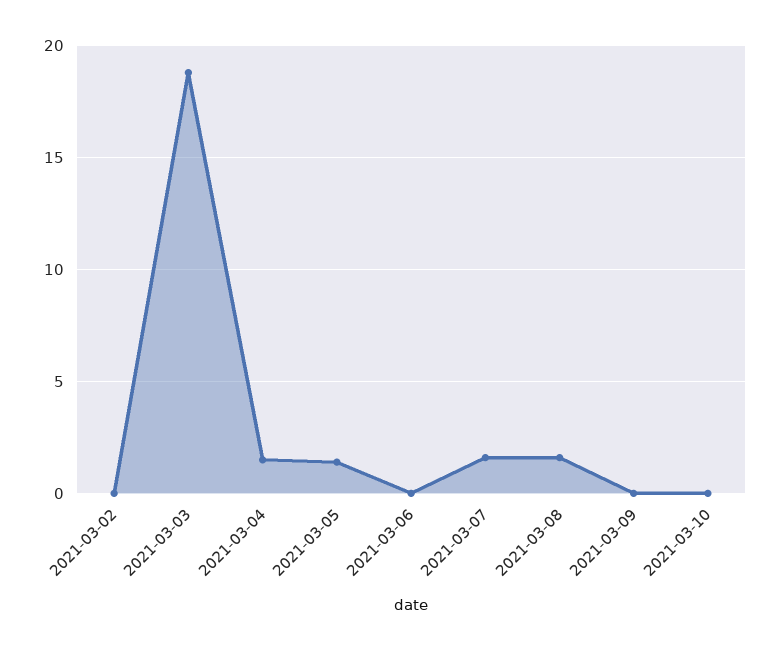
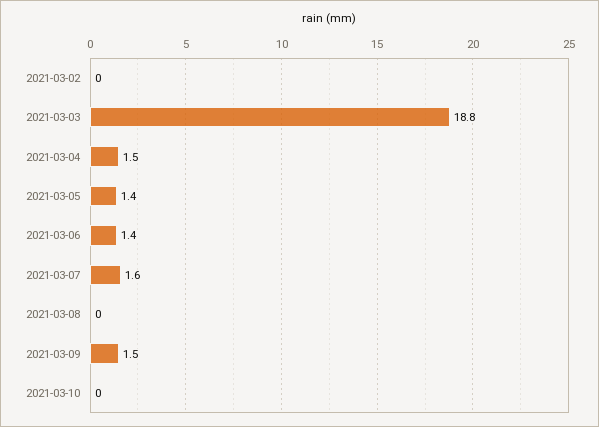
2021-03-06: 0 -> 1.4
2021-03-08: 1.5 -> 0
2021-03-09: 0 -> 1.5

